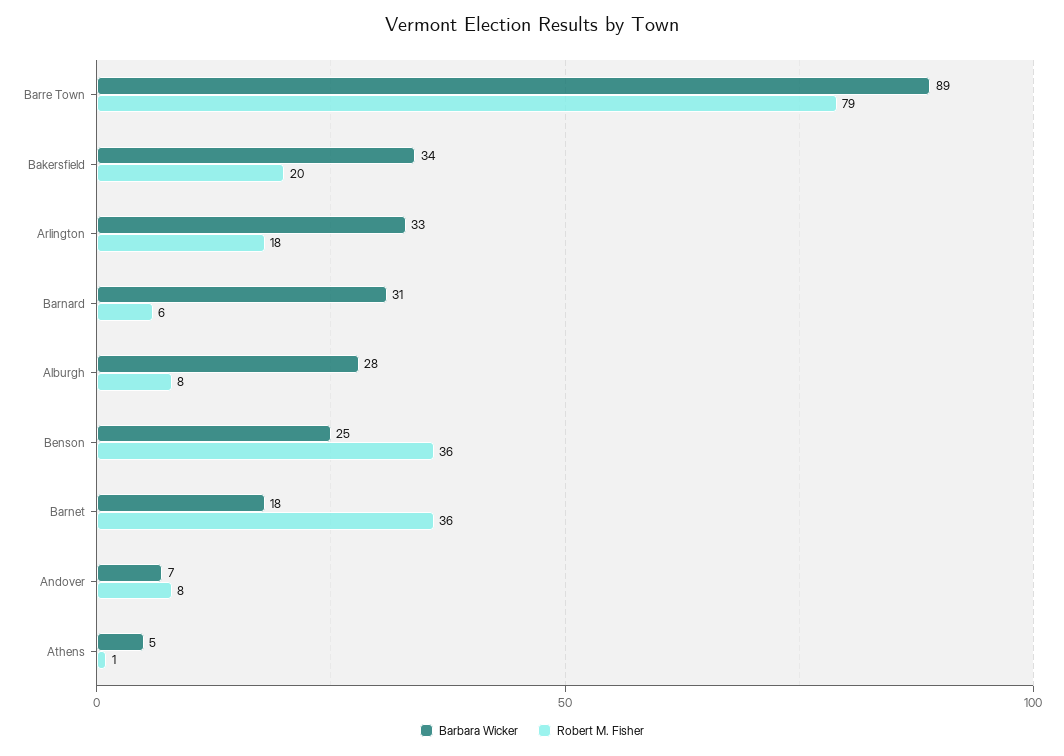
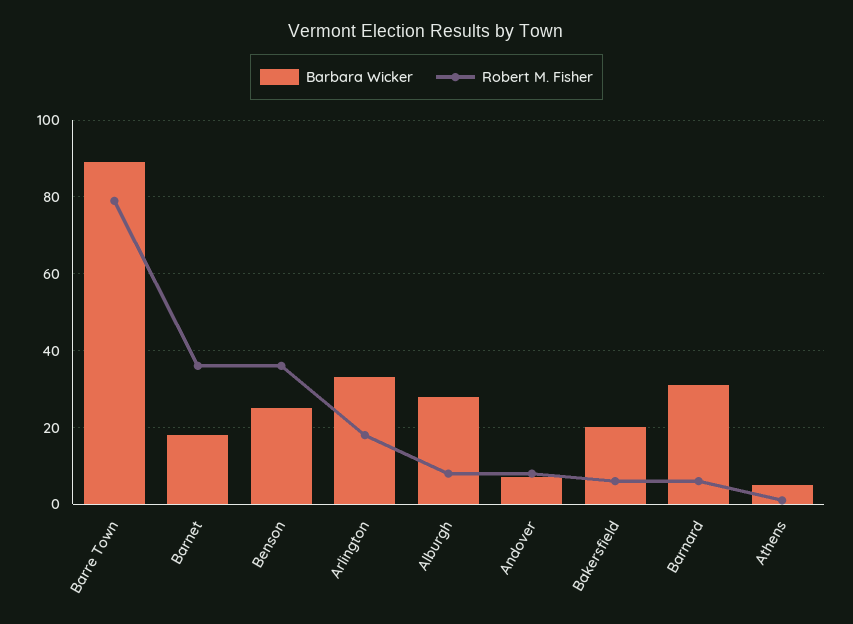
Barbara Wicker, Bakersfield: 34 -> 20
Robert M. Fisher, Bakersfield: 20 -> 5

